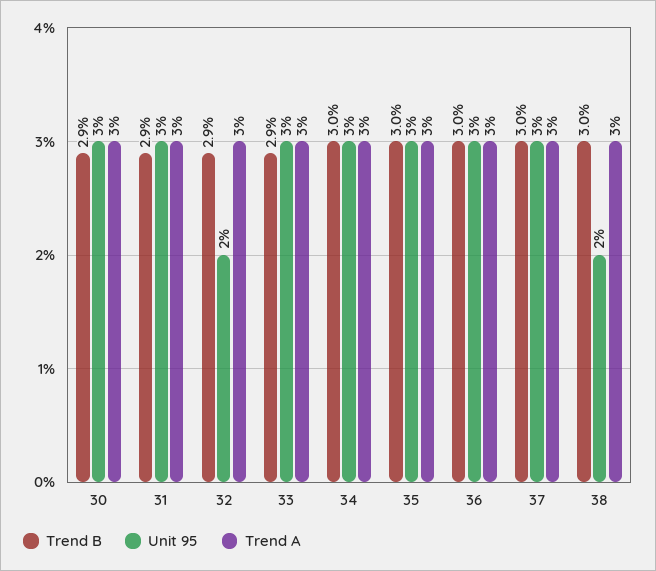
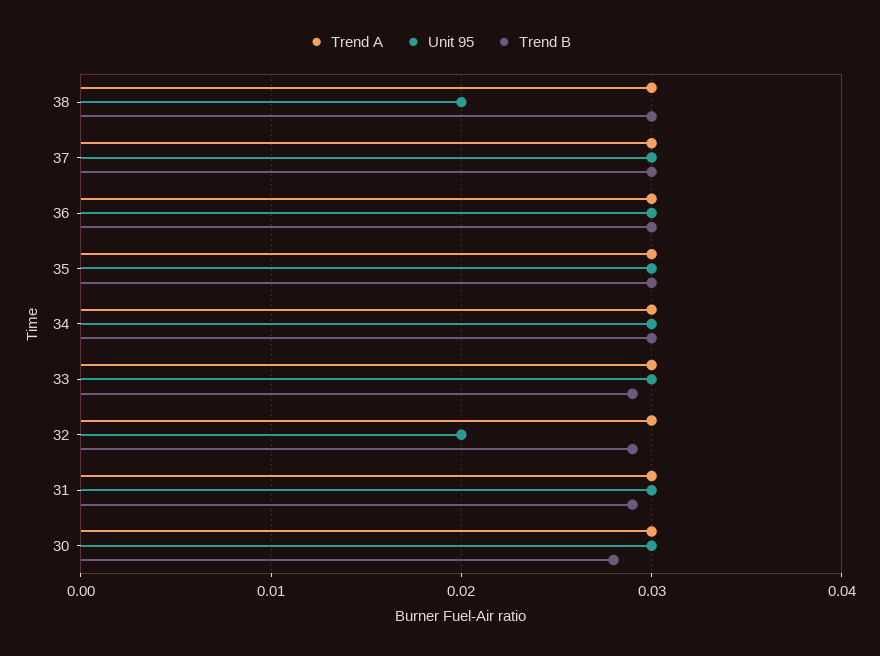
Trend B, 30: 0.029 -> 0.028

